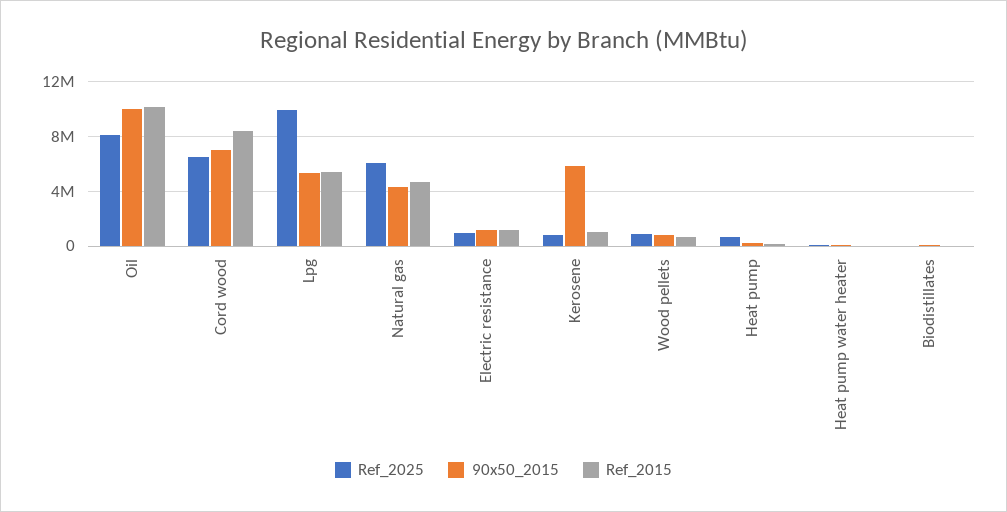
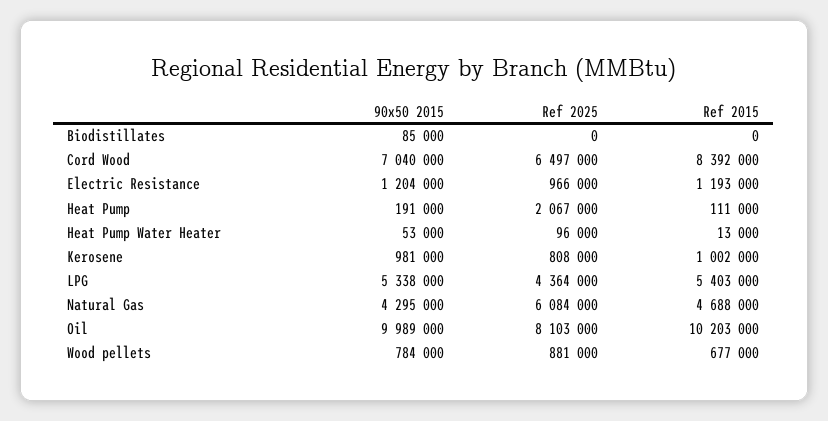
Ref_2025, Lpg: 10000000 -> 4364000
90x50_2015, Kerosene: 6000000 -> 981000
Ref_2025, Heat pump: 500000 -> 2067000

